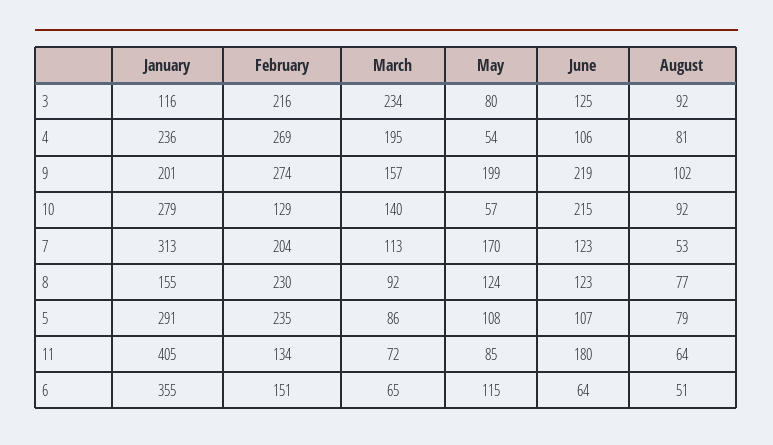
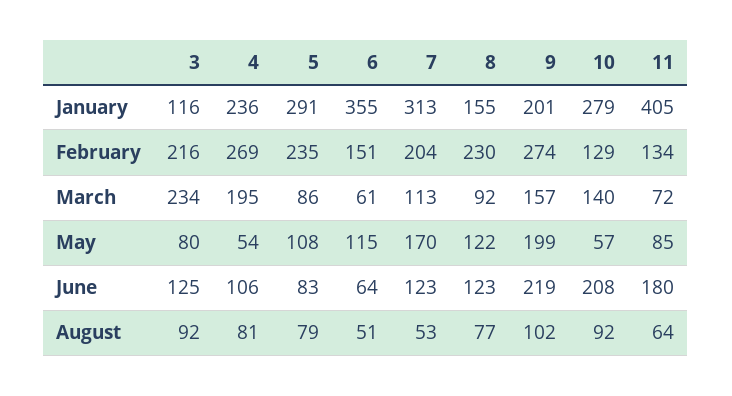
June, 10: 215 -> 208
May, 8: 124 -> 122
June, 5: 107 -> 83
March, 6: 65 -> 61

